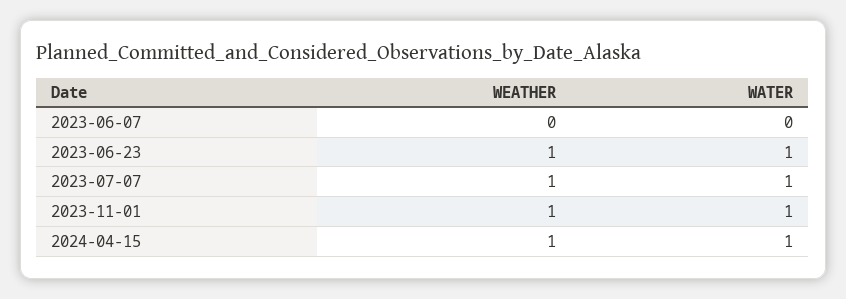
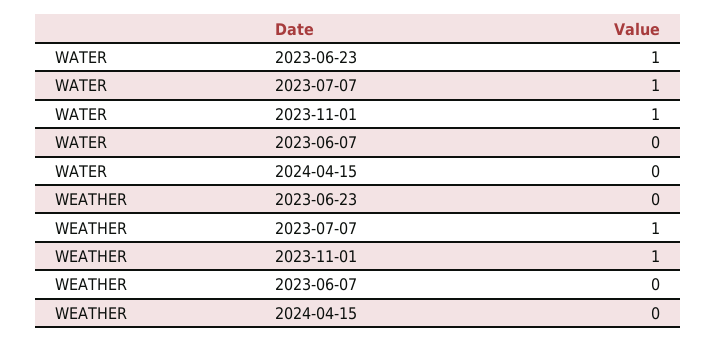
WEATHER, 2023-06-23: 1 -> 0
WEATHER, 2024-04-15: 1 -> 0
WATER, 2024-04-15: 1 -> 0

